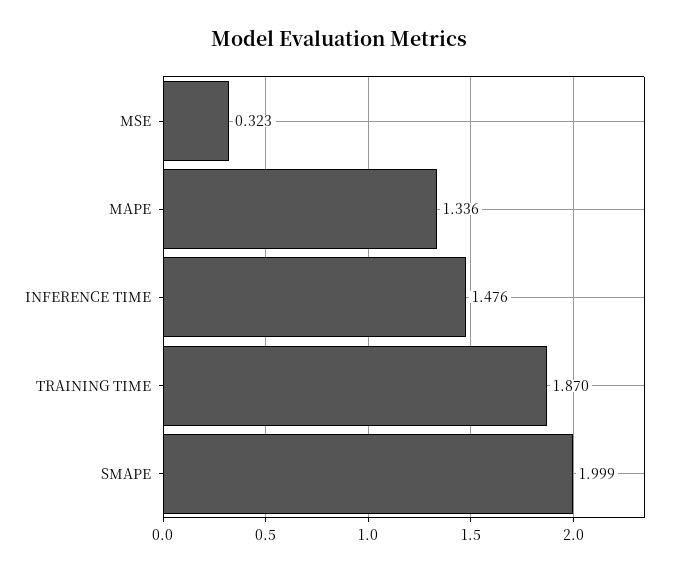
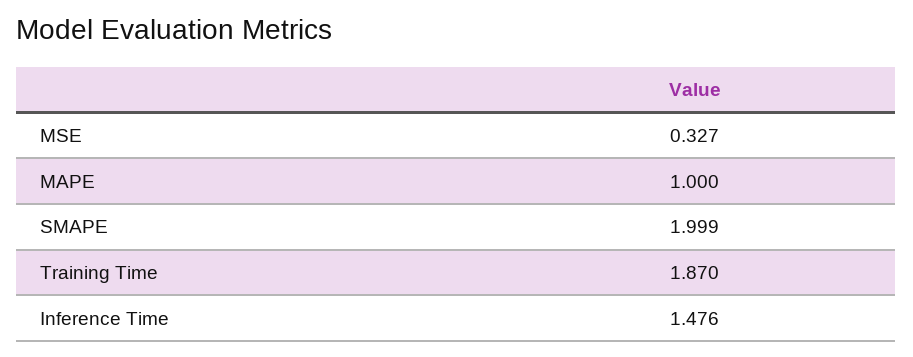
MSE: 0.323 -> 0.327
MAPE: 1.336 -> 1

